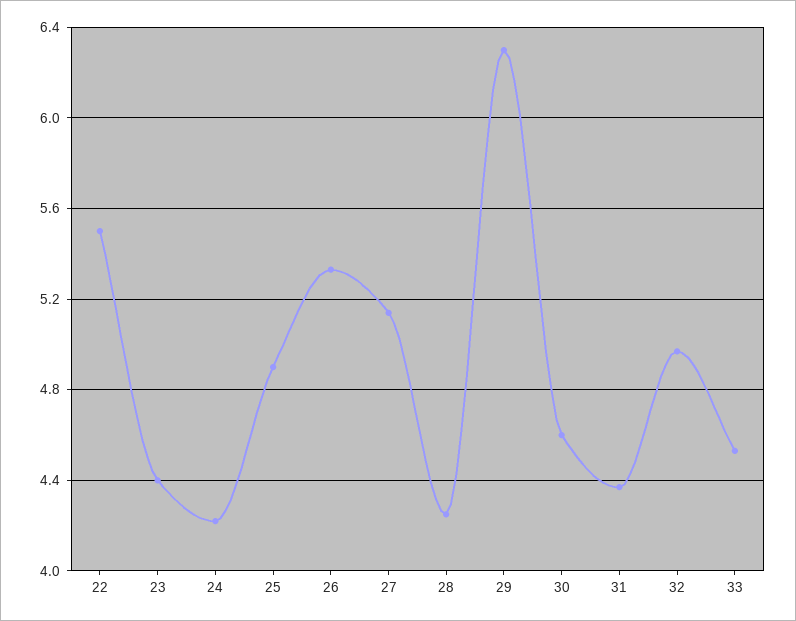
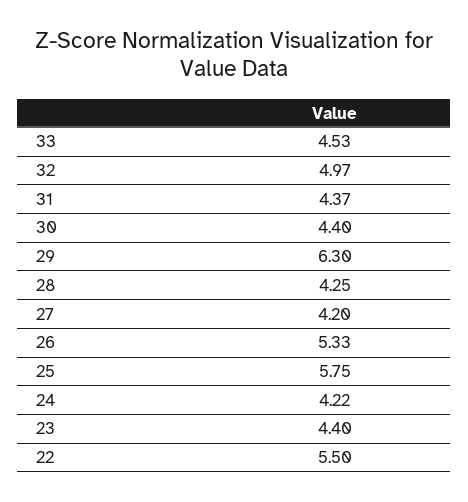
25: 4.9 -> 5.75
27: 5.15 -> 4.2
30: 4.6 -> 4.4

